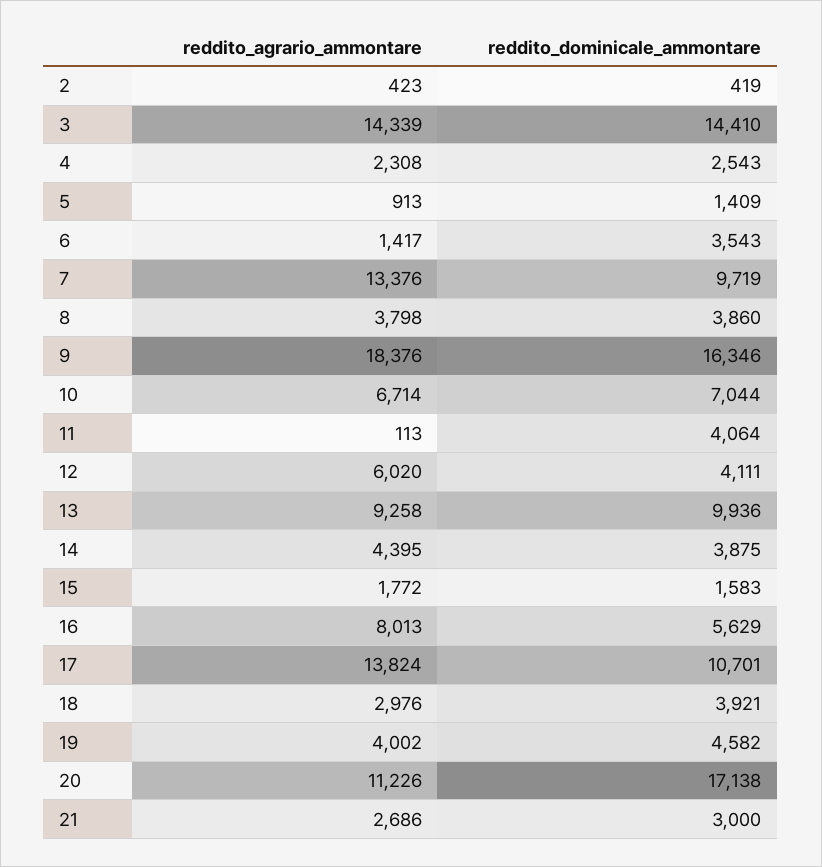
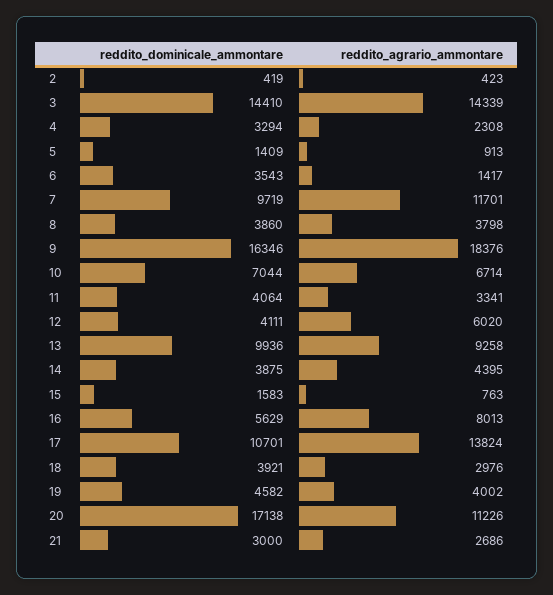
reddito_dominicale_ammontare, 4: 2543 -> 3294
reddito_agrario_ammontare, 7: 13376 -> 11701
reddito_agrario_ammontare, 11: 113 -> 3341
reddito_agrario_ammontare, 15: 1772 -> 763

